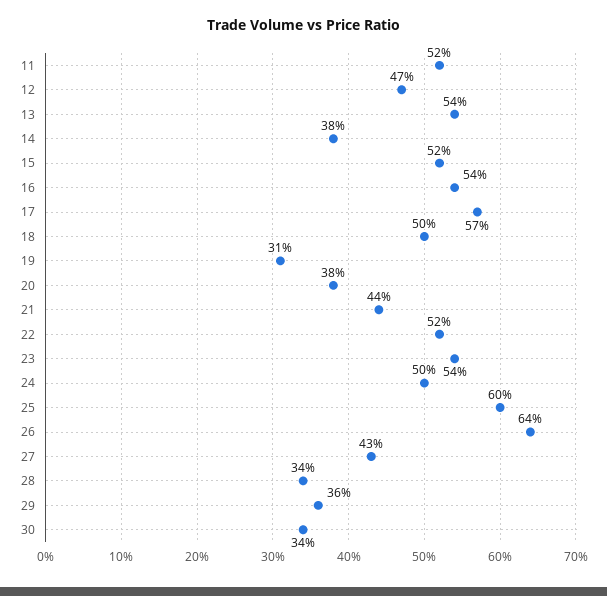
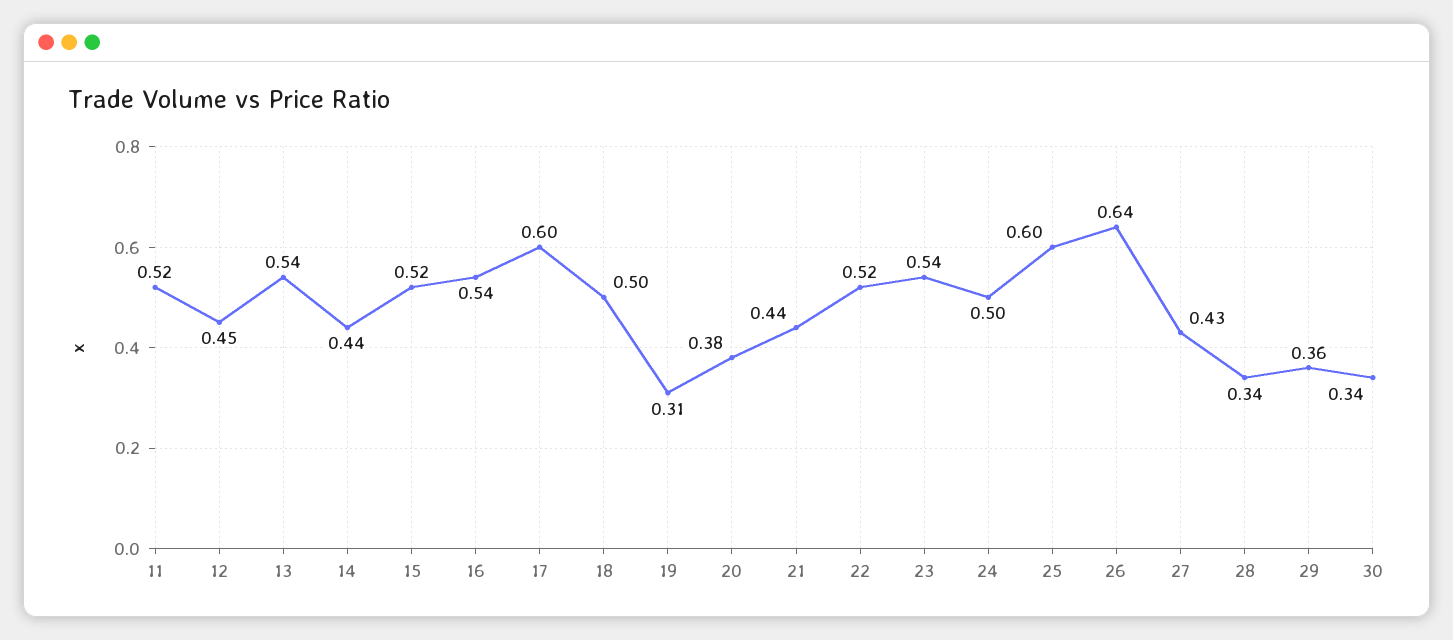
12: 0.47 -> 0.45
14: 0.38 -> 0.44
17: 0.57 -> 0.6

